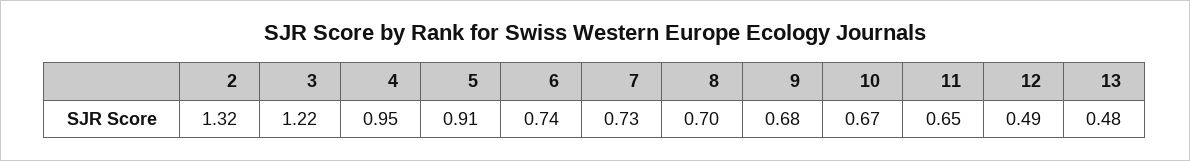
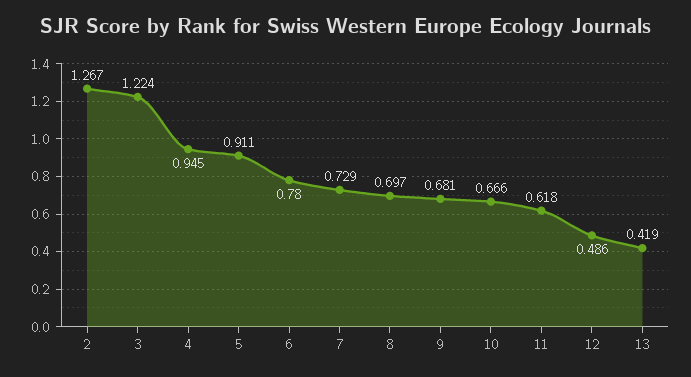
2: 1.32 -> 1.267
6: 0.74 -> 0.78
11: 0.65 -> 0.618
13: 0.48 -> 0.419

